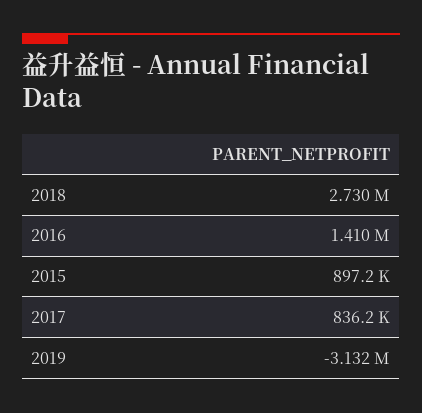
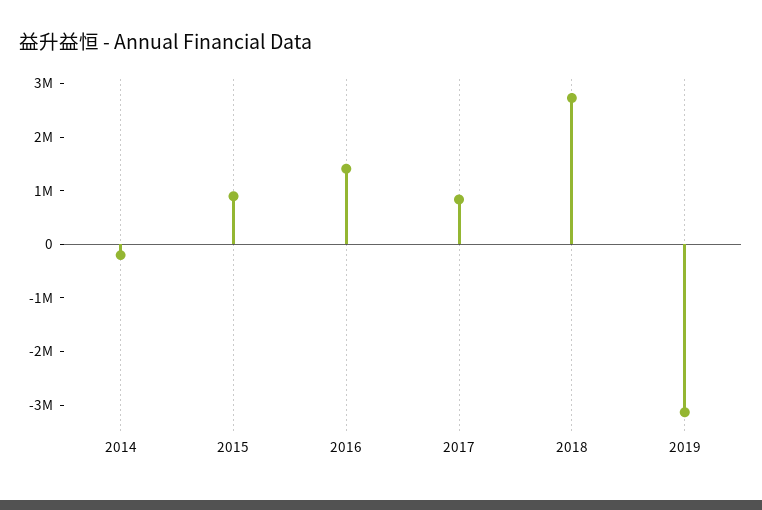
2014: none -> -200000

